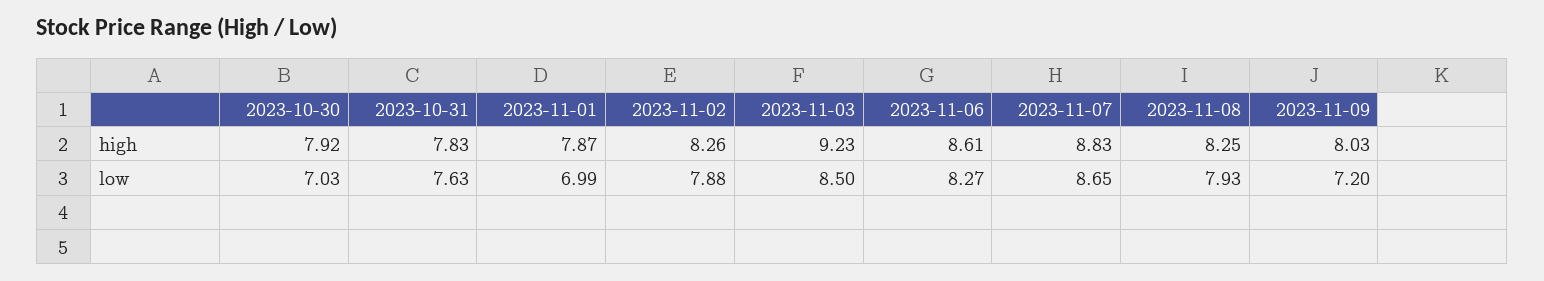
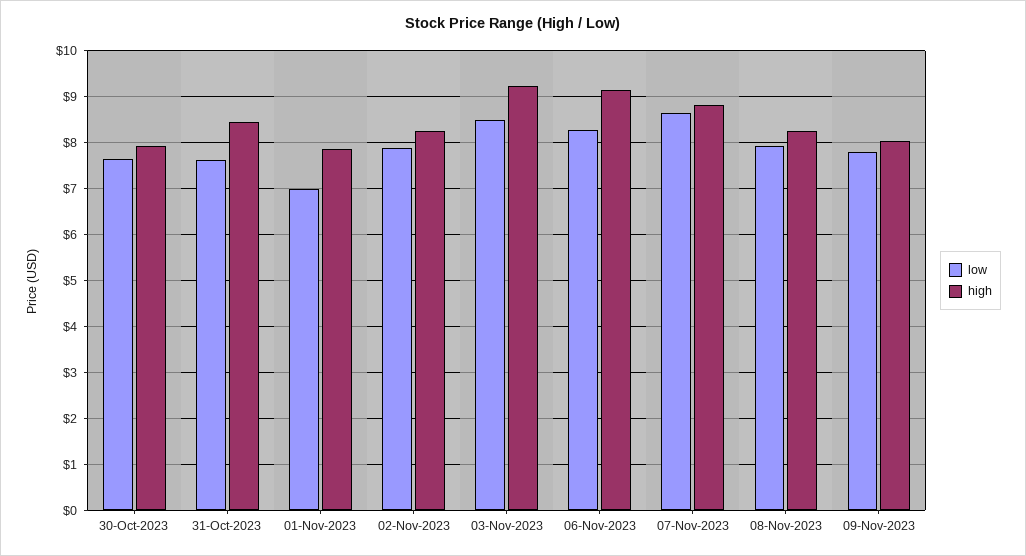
high, 2023-10-31: 7.83 -> 8.4
high, 2023-11-06: 8.61 -> 9.2
low, 2023-10-30: 7.03 -> 7.6
low, 2023-11-09: 7.2 -> 7.8

